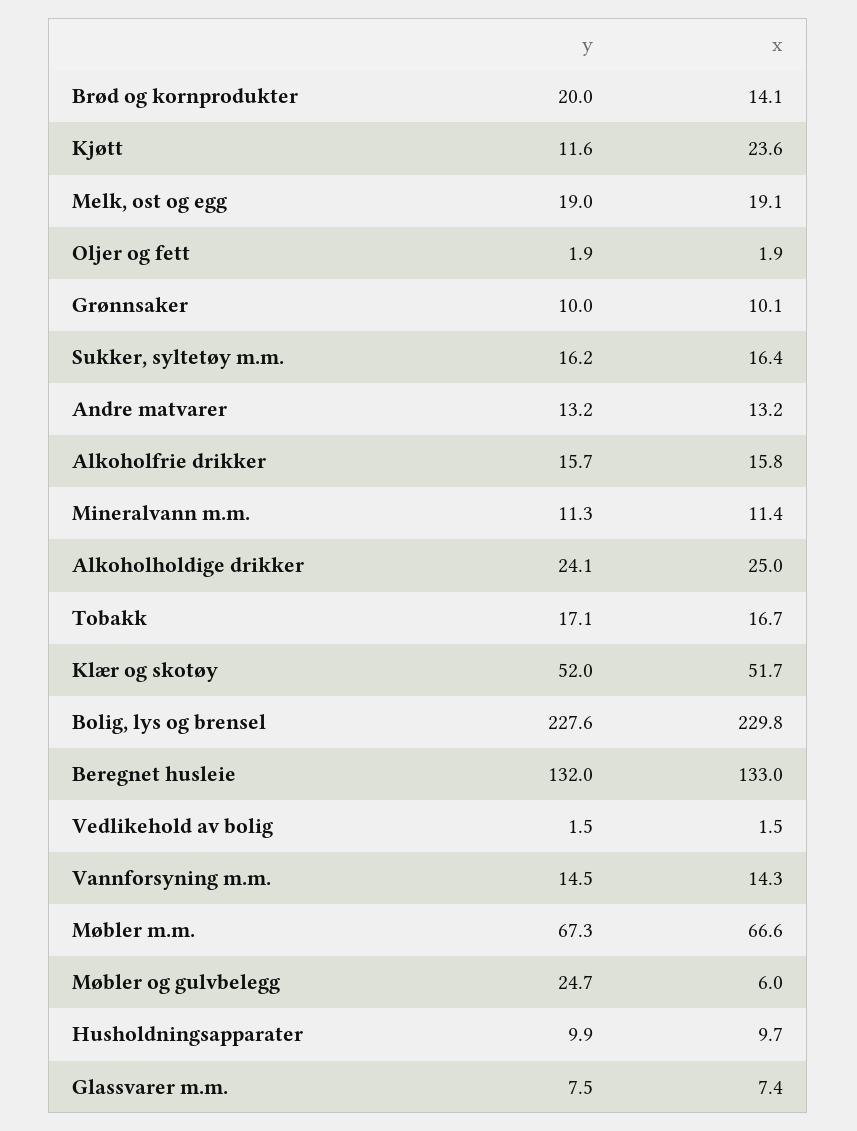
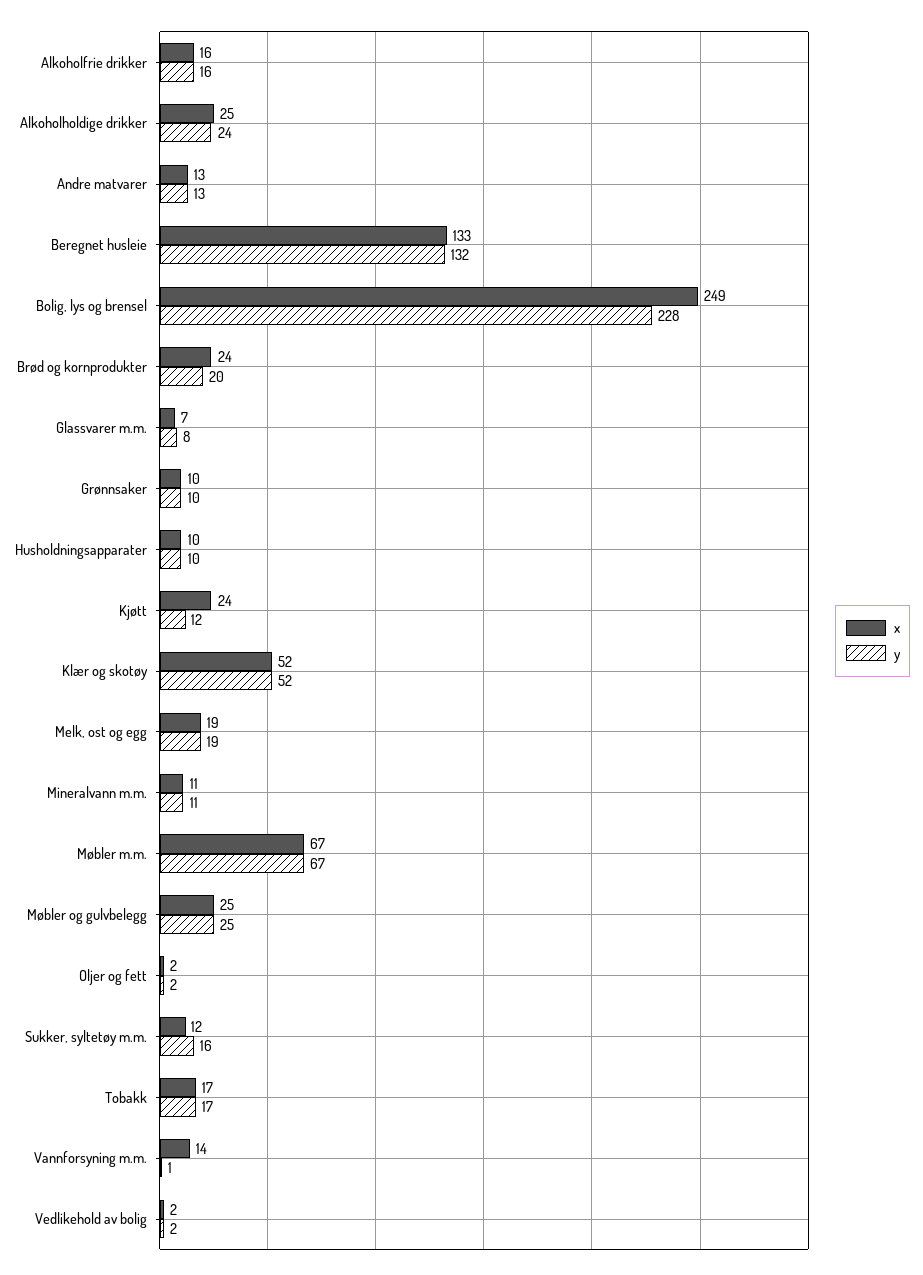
x, Brød og kornprodukter: 14.1 -> 24
x, Sukker, syltetøy m.m.: 16.4 -> 12
x, Bolig, lys og brensel: 229.8 -> 249
y, Vannforsyning m.m.: 14.5 -> 1
x, Møbler og gulvbelegg: 6 -> 25

